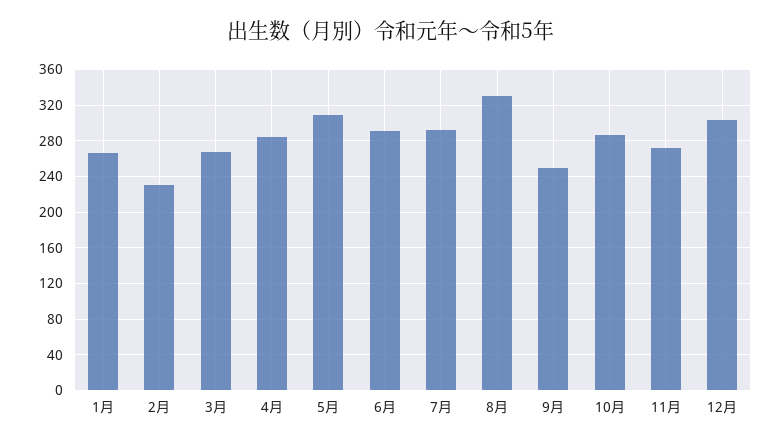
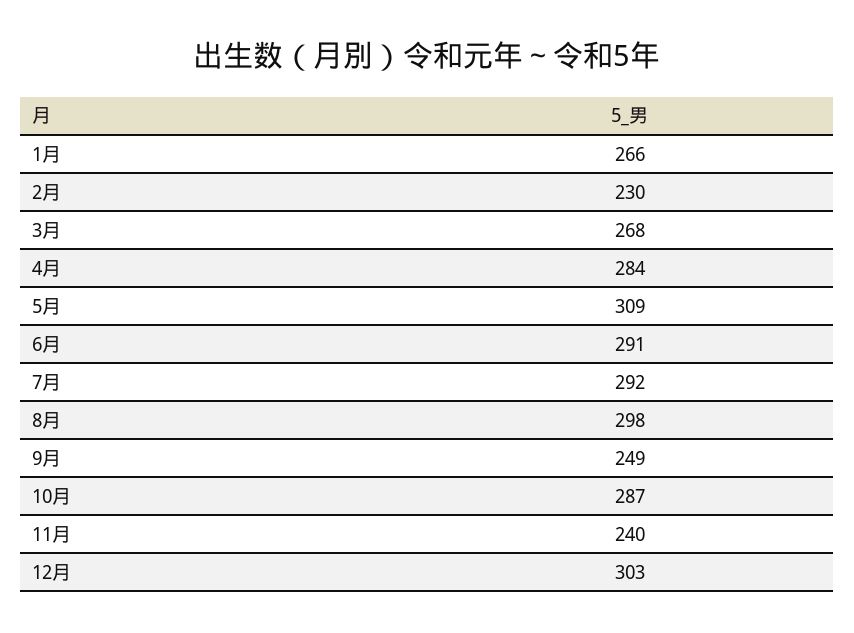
8月: 330 -> 298
11月: 270 -> 240

